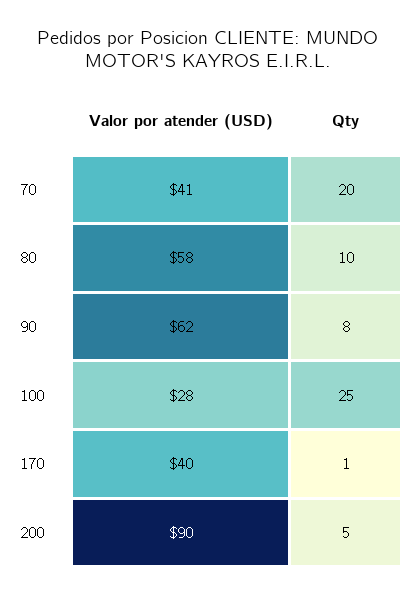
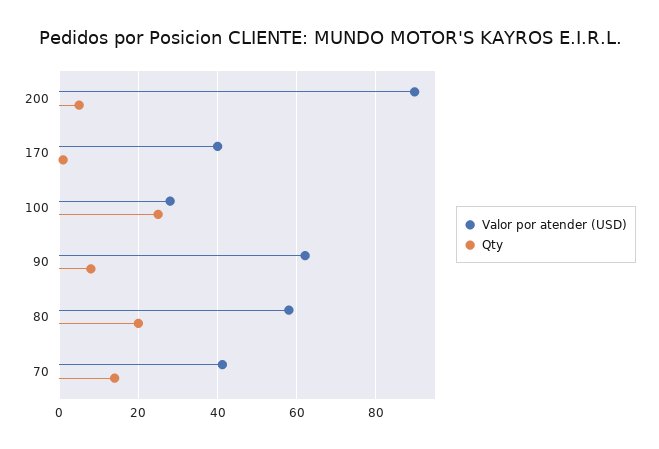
Qty, 70: 20 -> 14
Qty, 80: 10 -> 20

